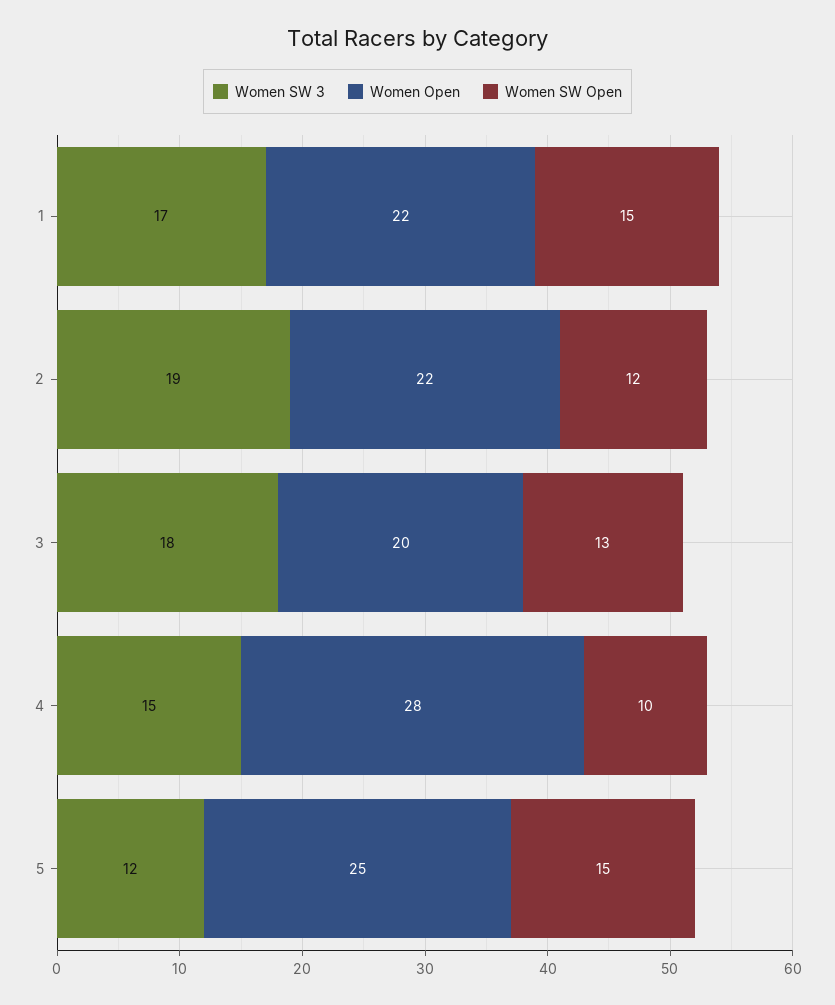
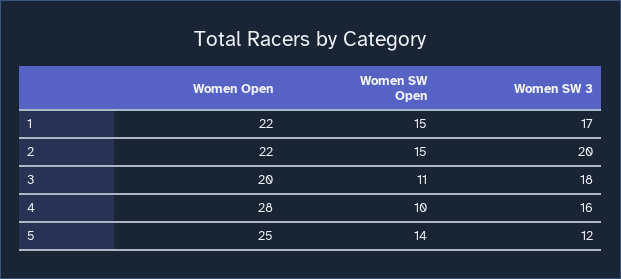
Women SW 3, 2: 19 -> 20
Women SW Open, 2: 12 -> 15
Women SW Open, 3: 13 -> 11
Women SW 3, 4: 15 -> 16
Women SW Open, 5: 15 -> 14

